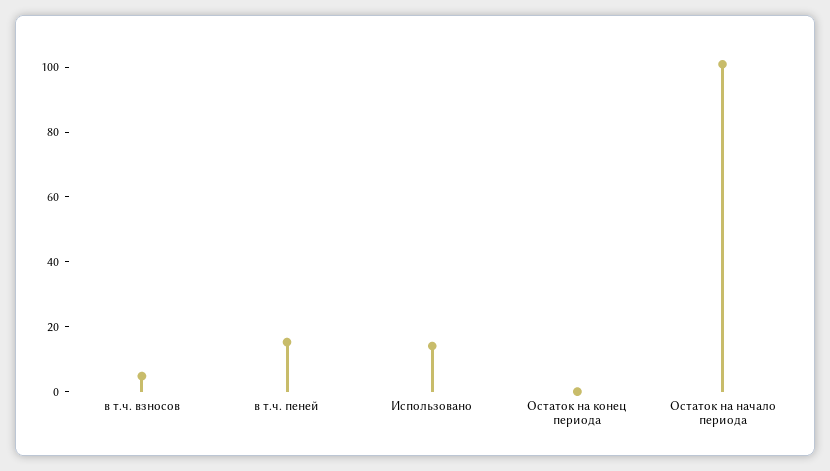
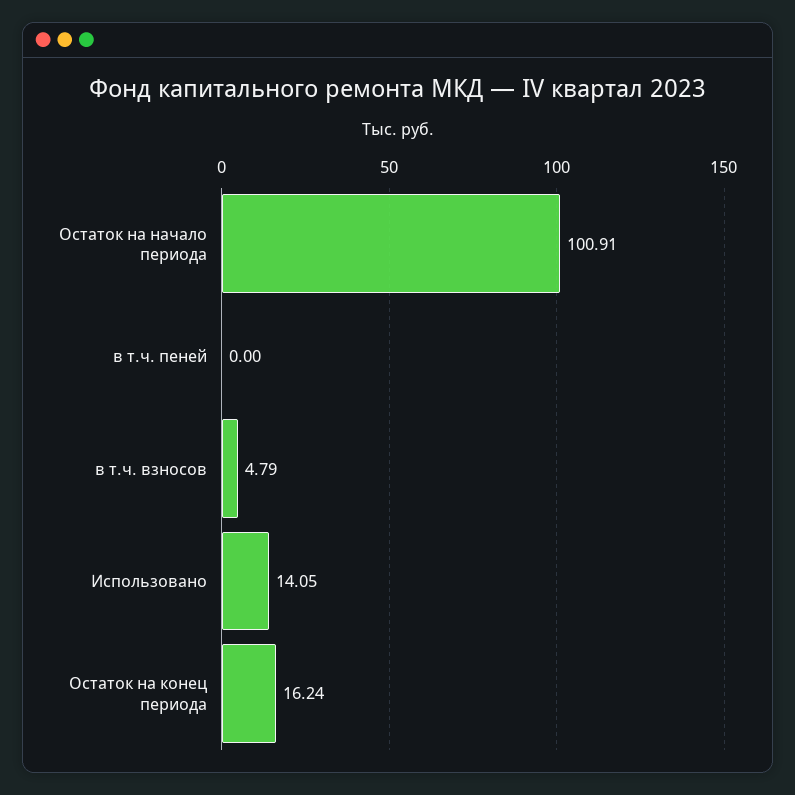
в т.ч. пеней: 15 -> 0
Остаток на конец периода: 0 -> 16.24

